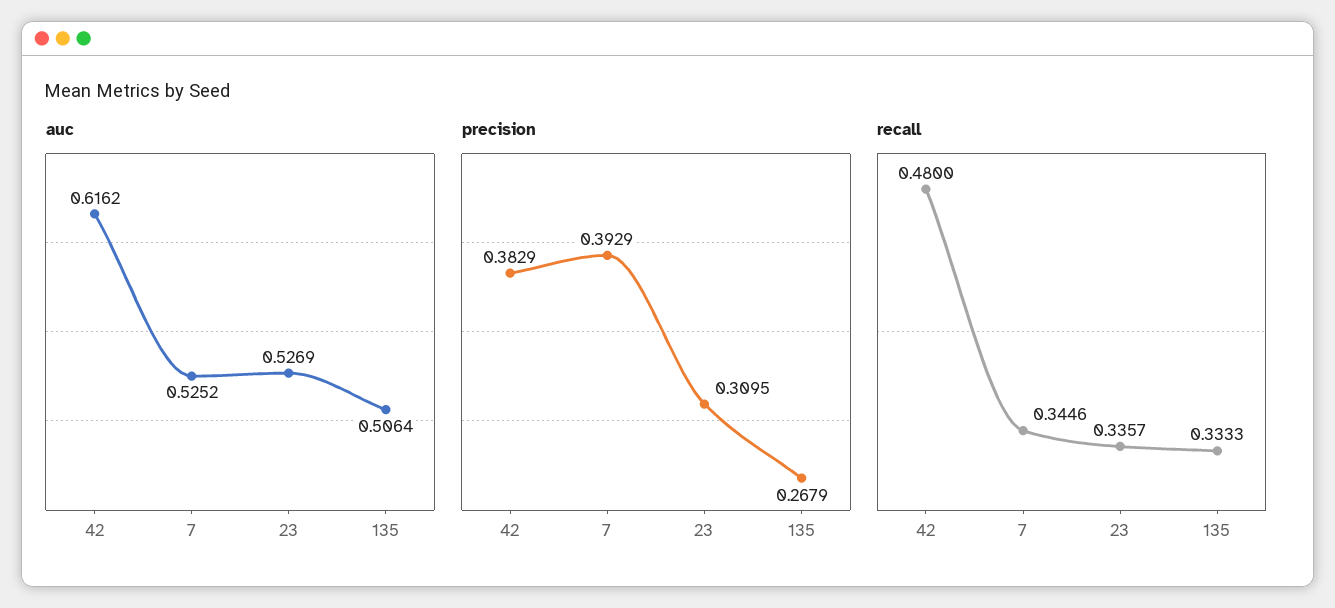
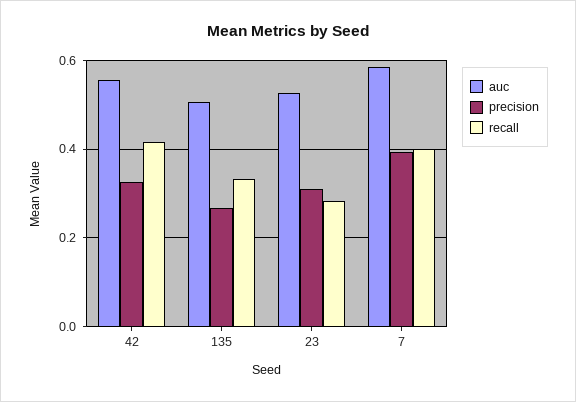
auc, 42: 0.6162 -> 0.56
auc, 7: 0.5252 -> 0.58
precision, 42: 0.3829 -> 0.32
recall, 42: 0.48 -> 0.42
recall, 7: 0.3446 -> 0.4
recall, 23: 0.3357 -> 0.28

